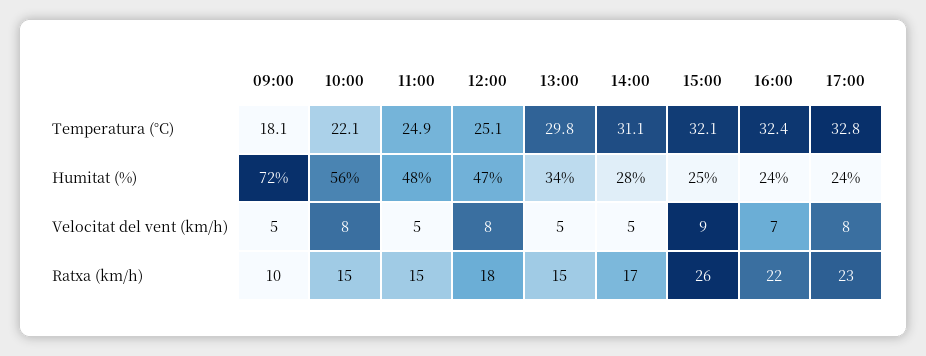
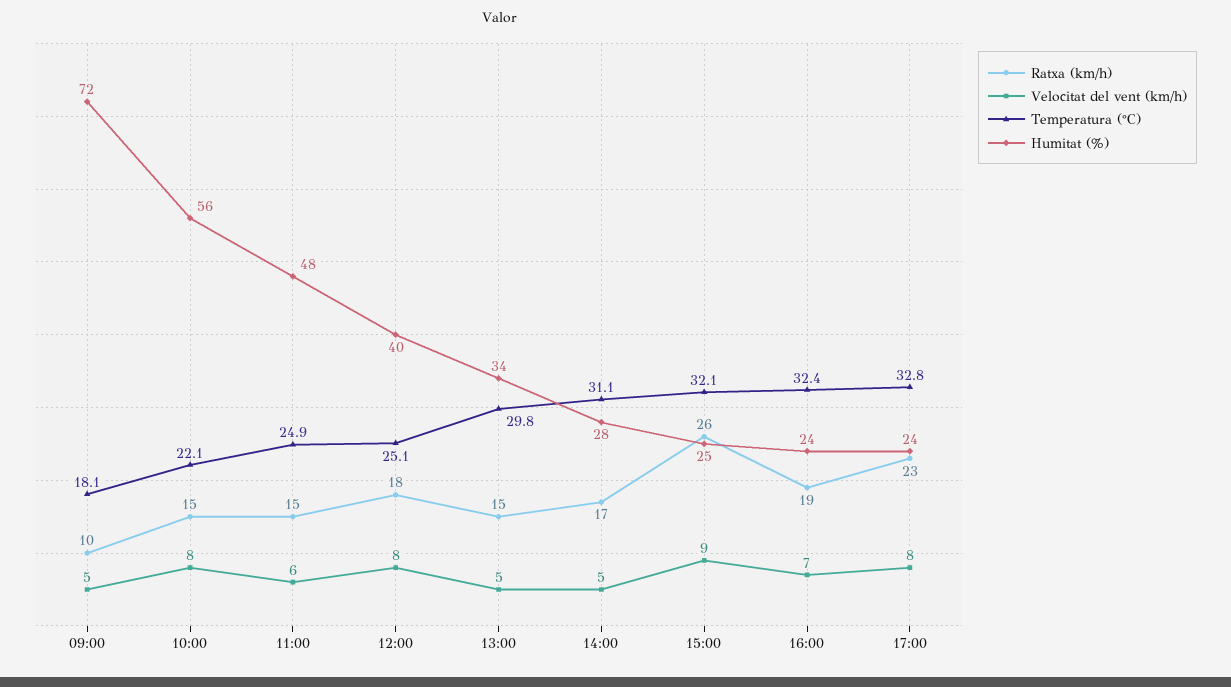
Humitat (%), 12:00: 47 -> 40
Velocitat del vent (km/h), 11:00: 5 -> 6
Ratxa (km/h), 16:00: 22 -> 19

